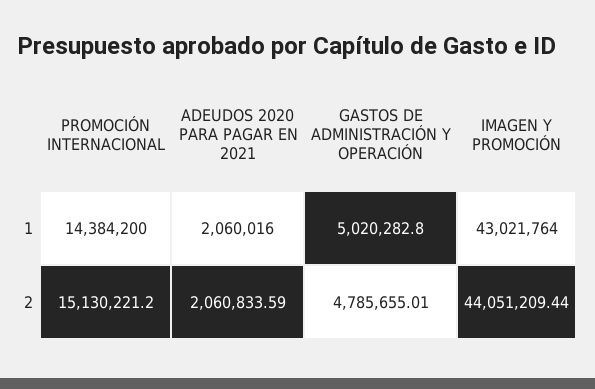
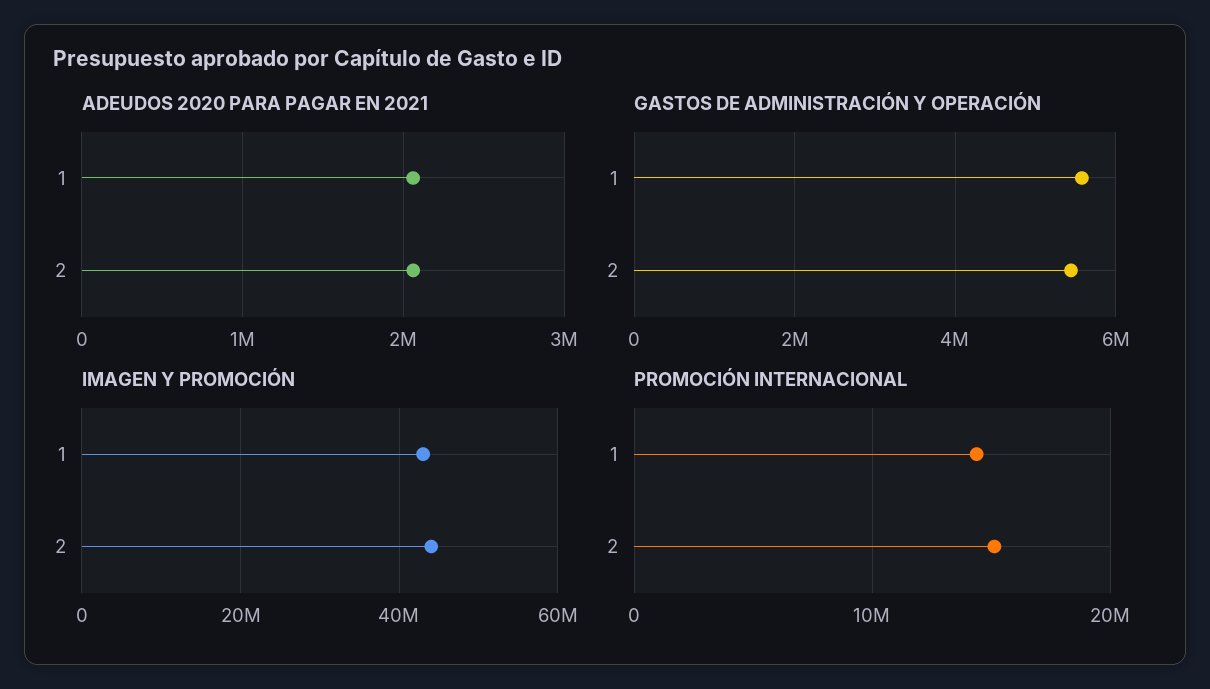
GASTOS DE ADMINISTRACIÓN Y OPERACIÓN, 1: 5020282.8 -> 5600000
GASTOS DE ADMINISTRACIÓN Y OPERACIÓN, 2: 4785655.01 -> 5400000

